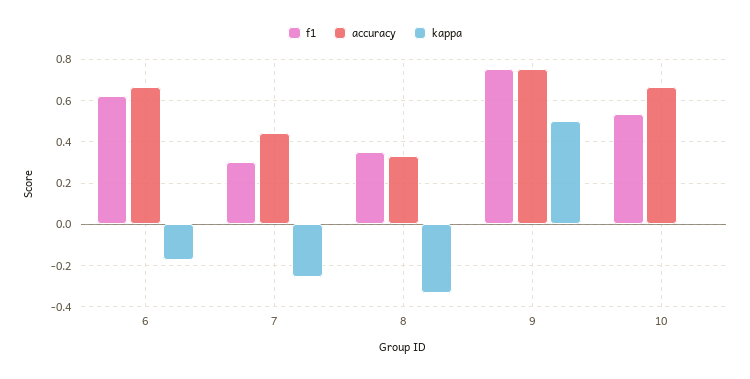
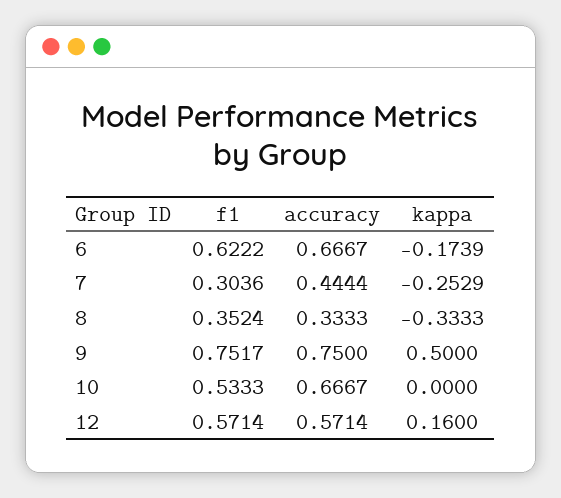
f1, 12: none -> 0.5714
accuracy, 12: none -> 0.5714
kappa, 12: none -> 0.16

